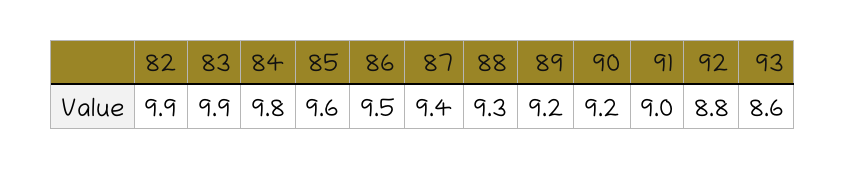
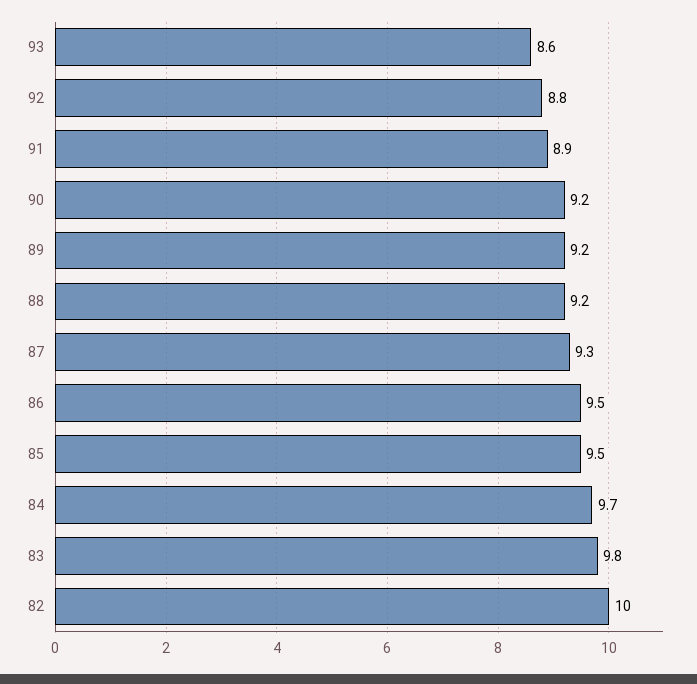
82: 9.9 -> 10
83: 9.9 -> 9.8
84: 9.8 -> 9.7
85: 9.6 -> 9.5
87: 9.4 -> 9.3
88: 9.3 -> 9.2
91: 9 -> 8.9

